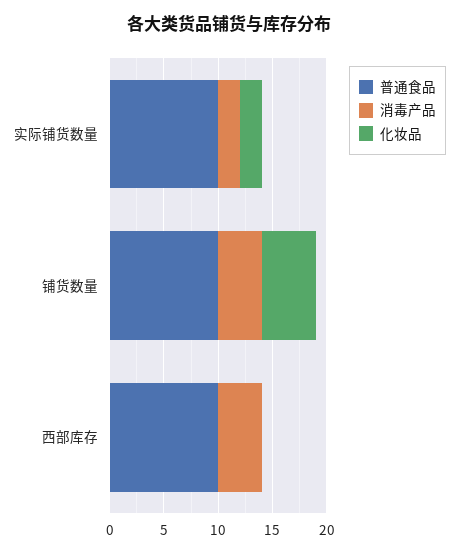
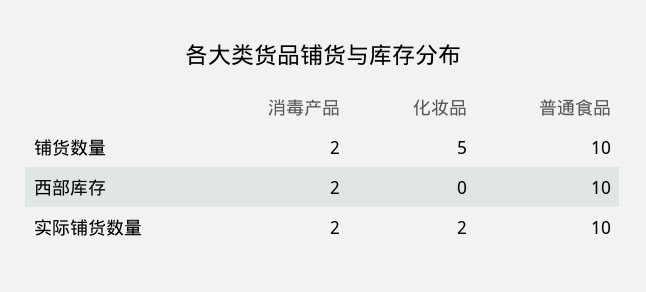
消毒产品, 铺货数量: 4 -> 2
消毒产品, 西部库存: 4 -> 2

